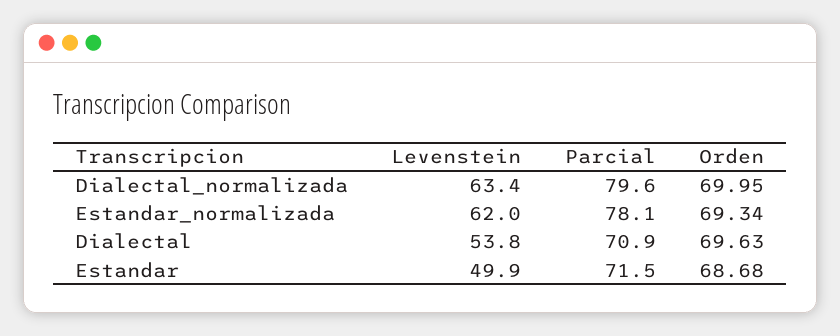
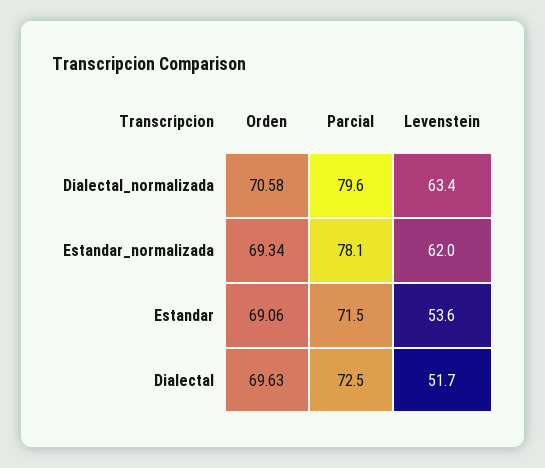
Orden, Dialectal_normalizada: 69.95 -> 70.58
Levenstein, Dialectal: 53.8 -> 51.7
Parcial, Dialectal: 70.9 -> 72.5
Levenstein, Estandar: 49.9 -> 53.6
Orden, Estandar: 68.68 -> 69.06

